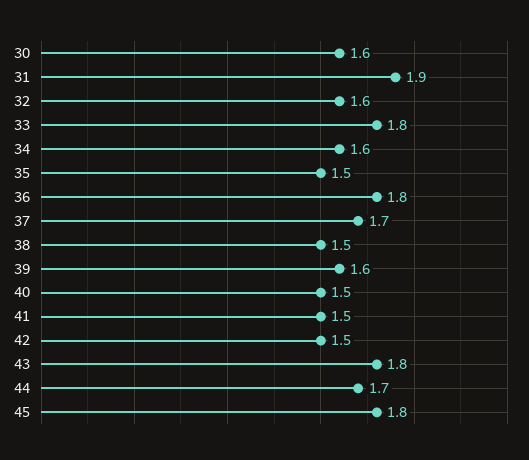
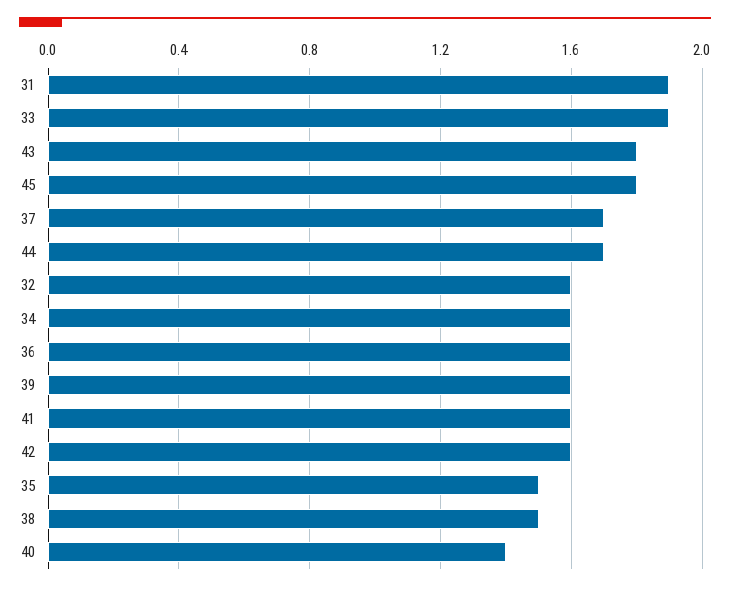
30: 1.6 -> none
33: 1.8 -> 1.9
36: 1.8 -> 1.6
40: 1.5 -> 1.4
41: 1.5 -> 1.6
42: 1.5 -> 1.6

